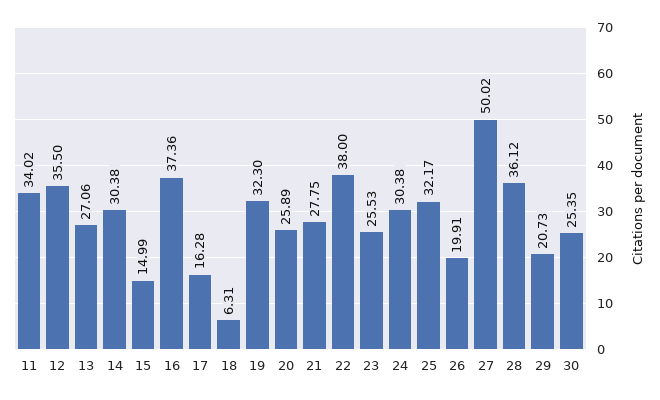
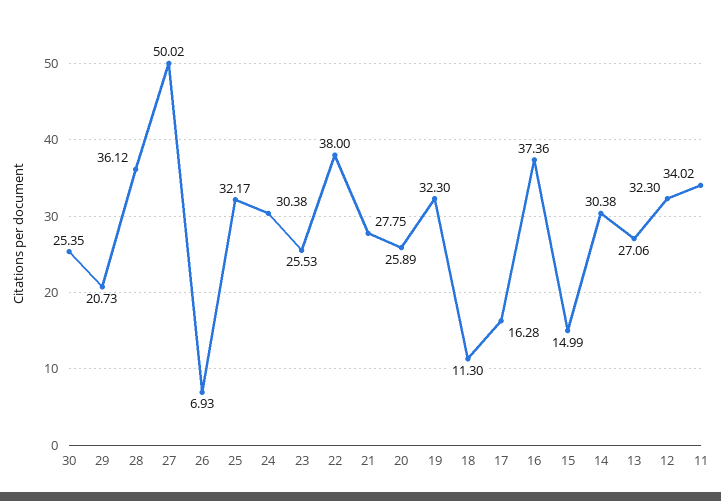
12: 35.5 -> 32.3
18: 6.31 -> 11.3
26: 19.91 -> 6.93

